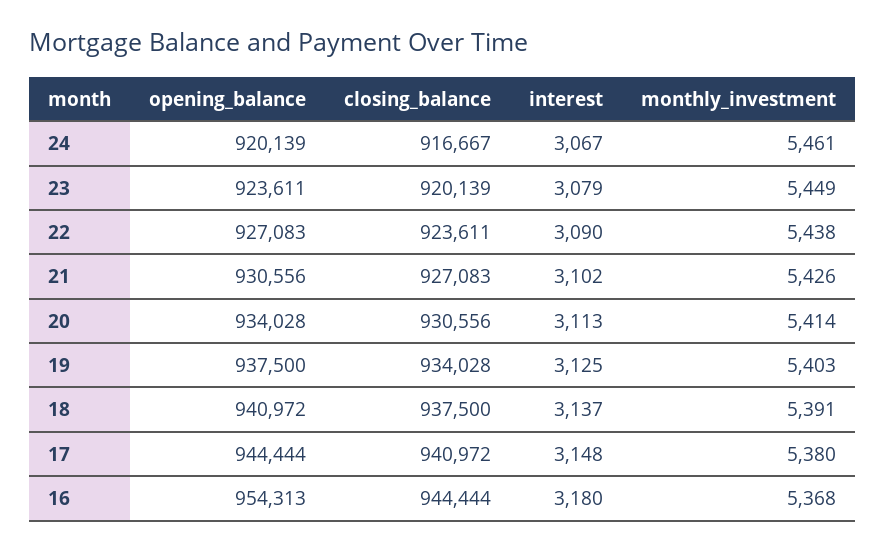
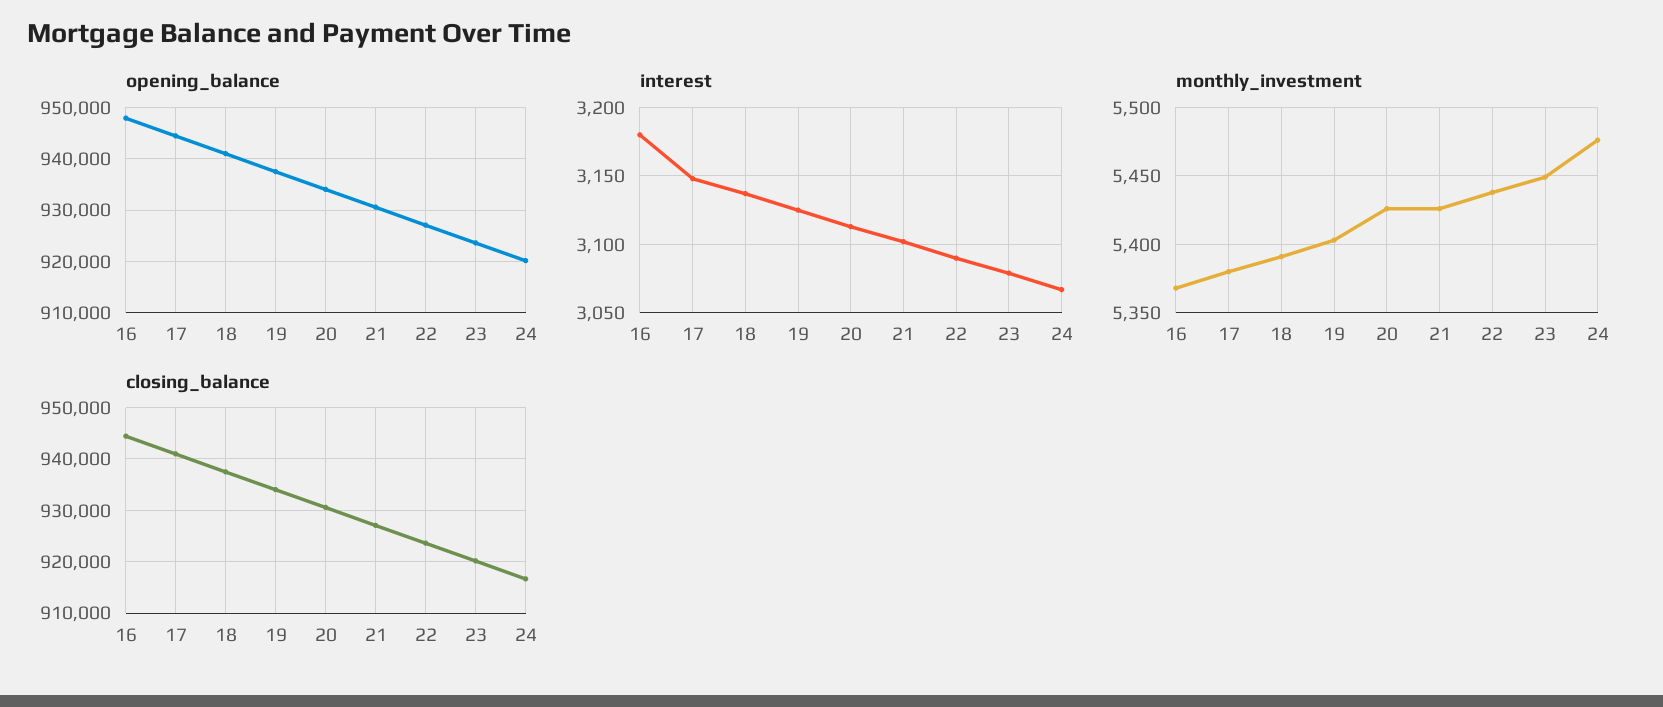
monthly_investment, 24: 5461 -> 5475
monthly_investment, 20: 5414 -> 5425
opening_balance, 16: 954313 -> 948000

